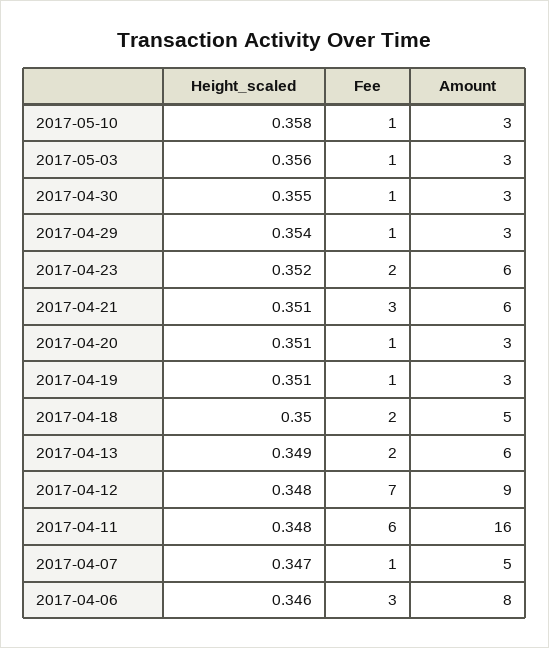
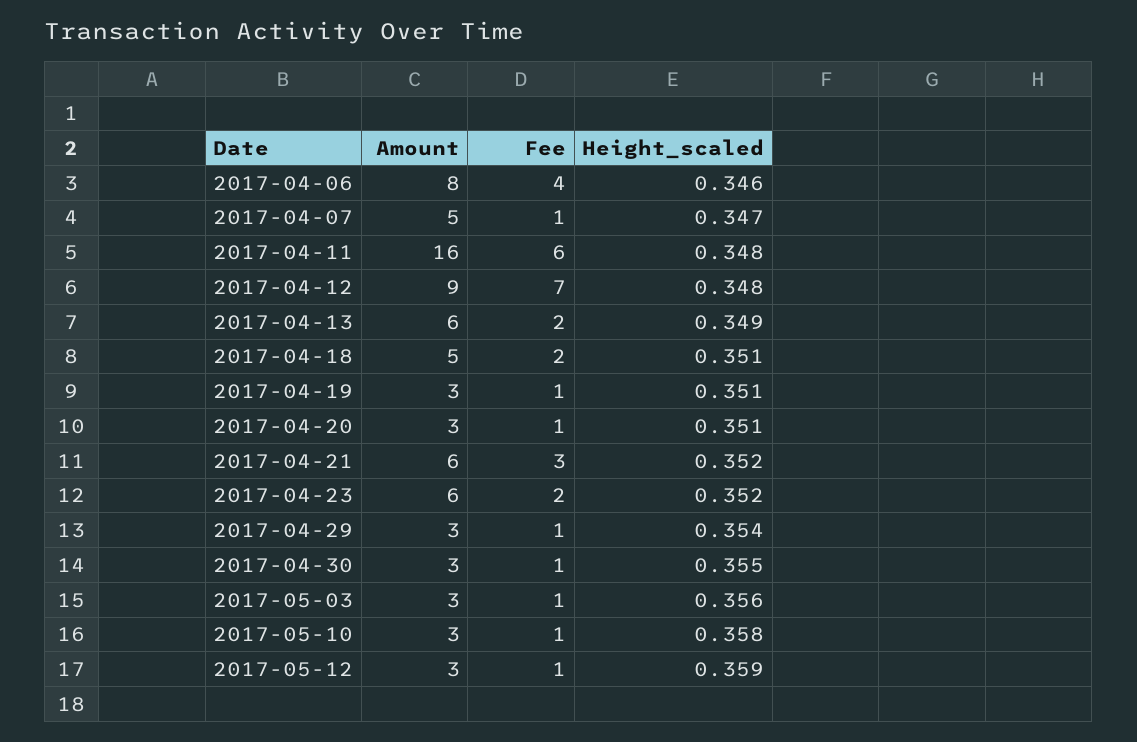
Height_scaled, 2017-04-21: 0.351 -> 0.352
Height_scaled, 2017-04-18: 0.35 -> 0.351
Fee, 2017-04-06: 3 -> 4
Amount, 2017-05-12: none -> 3
Fee, 2017-05-12: none -> 1
Height_scaled, 2017-05-12: none -> 0.359

